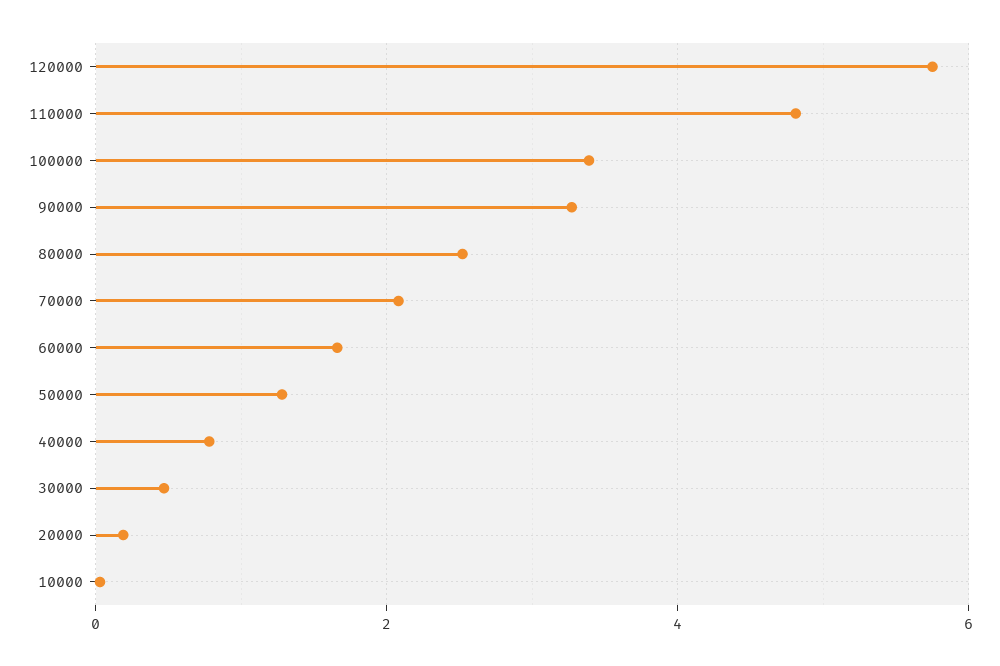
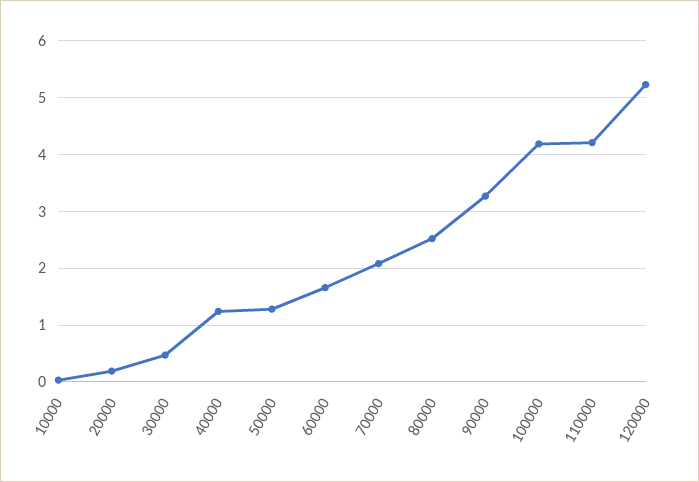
120000: 5.8 -> 5.2
110000: 4.8 -> 4.2
100000: 3.4 -> 4.2
40000: 0.8 -> 1.2

